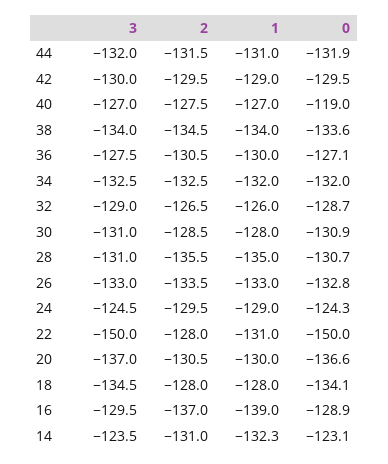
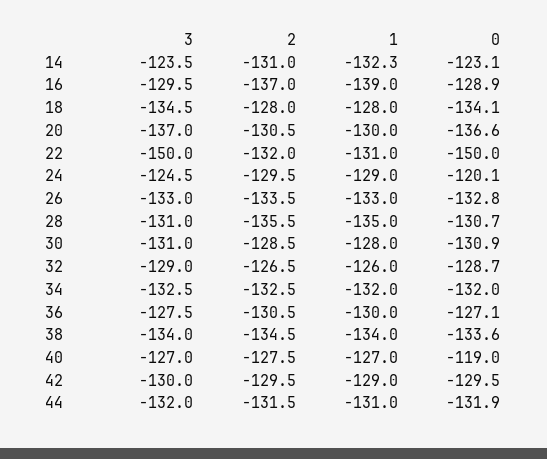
0, 24: -124.3 -> -120.1
2, 22: -128 -> -132

